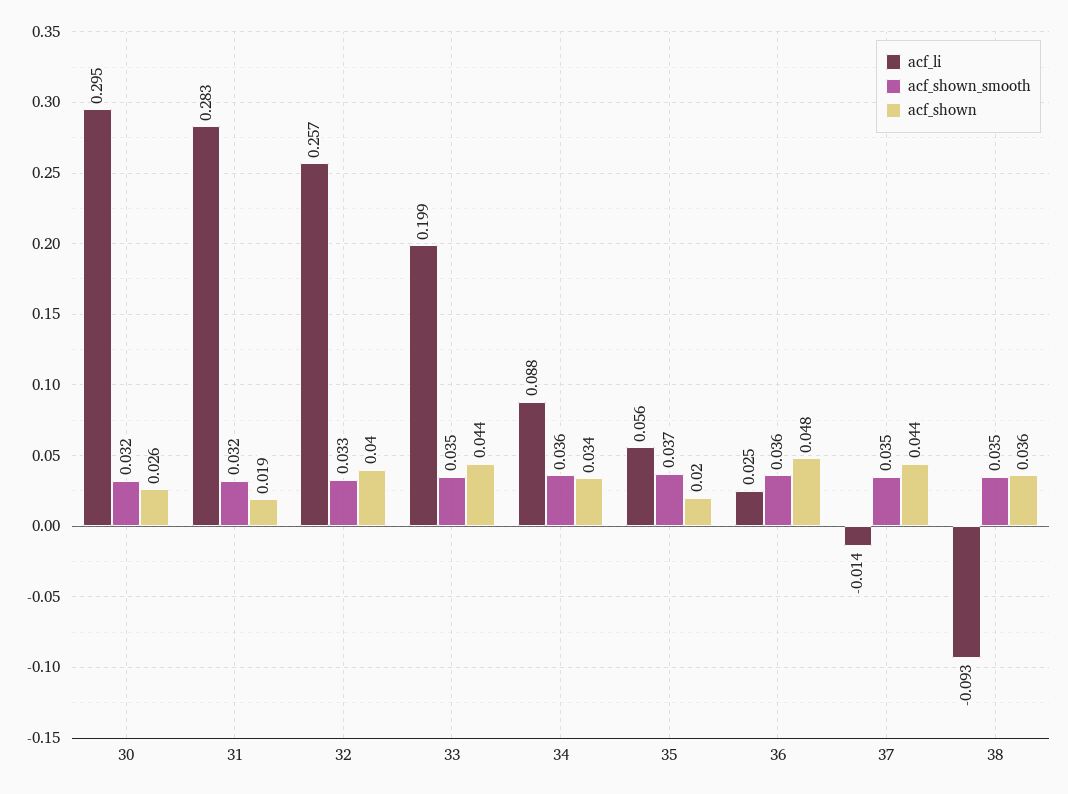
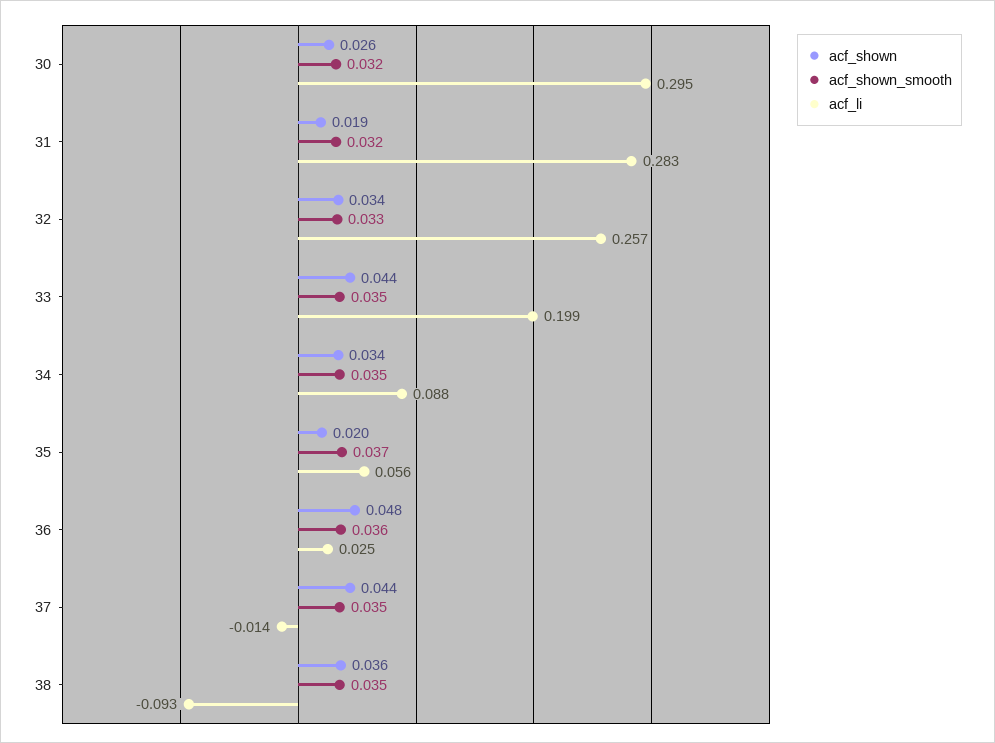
acf_shown, 32: 0.04 -> 0.034
acf_shown_smooth, 34: 0.036 -> 0.035

